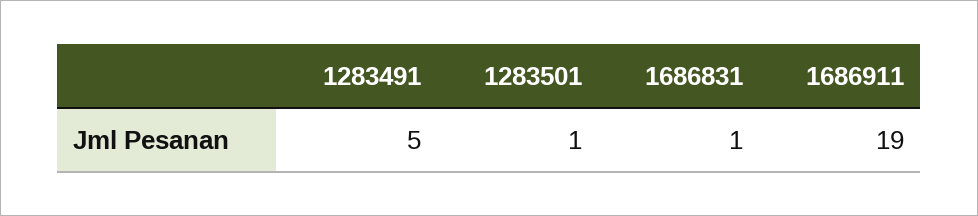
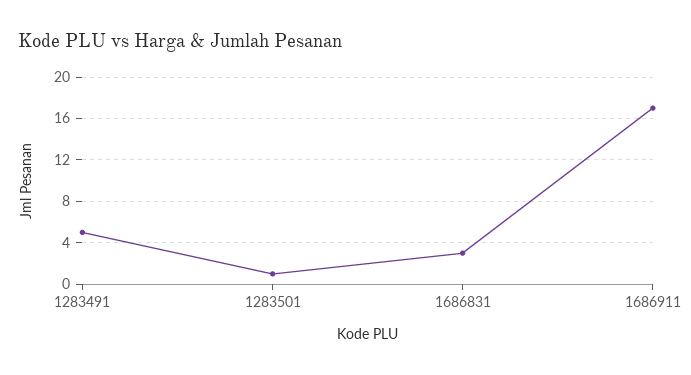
1686831: 1 -> 3
1686911: 19 -> 17

